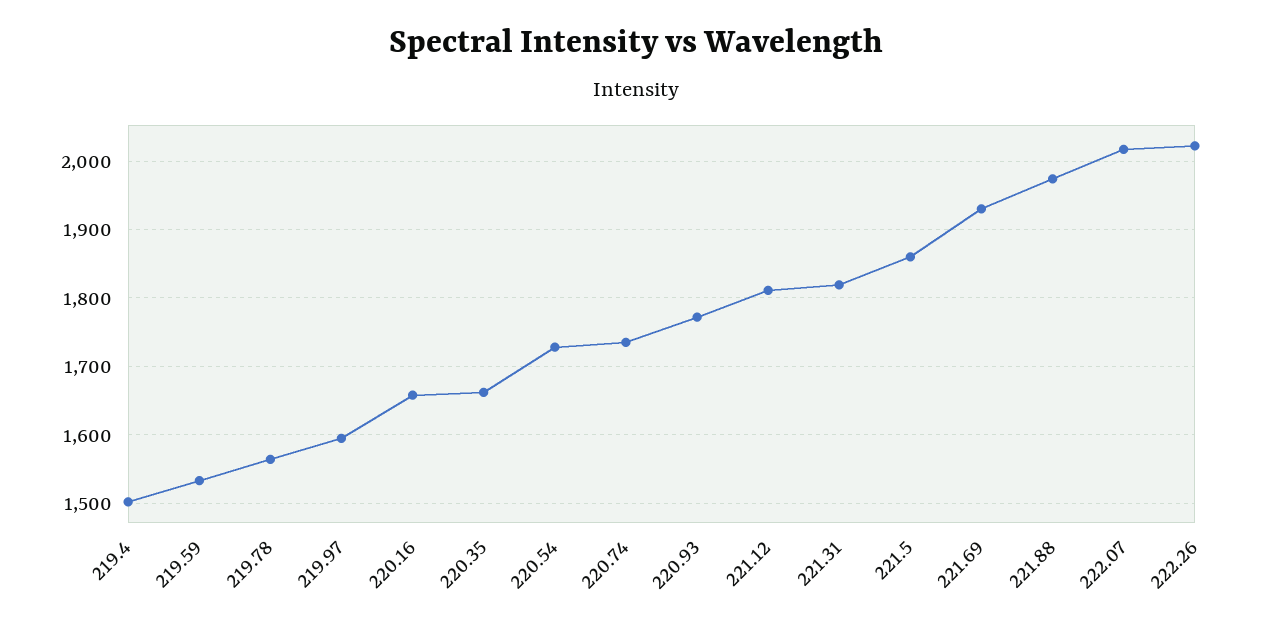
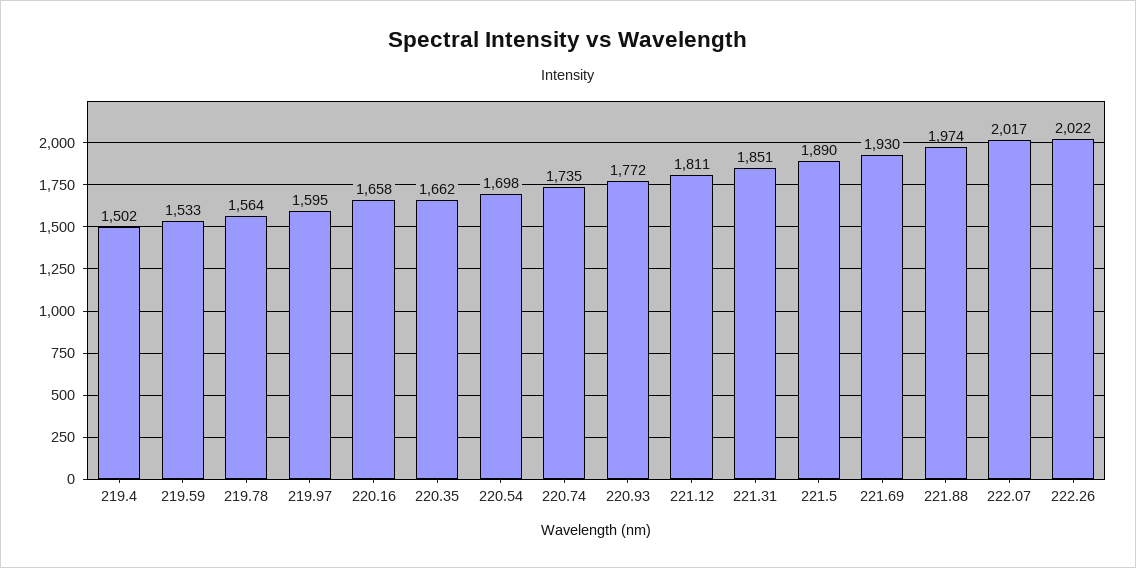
220.54: 1730 -> 1698
221.31: 1820 -> 1851
221.5: 1860 -> 1890

